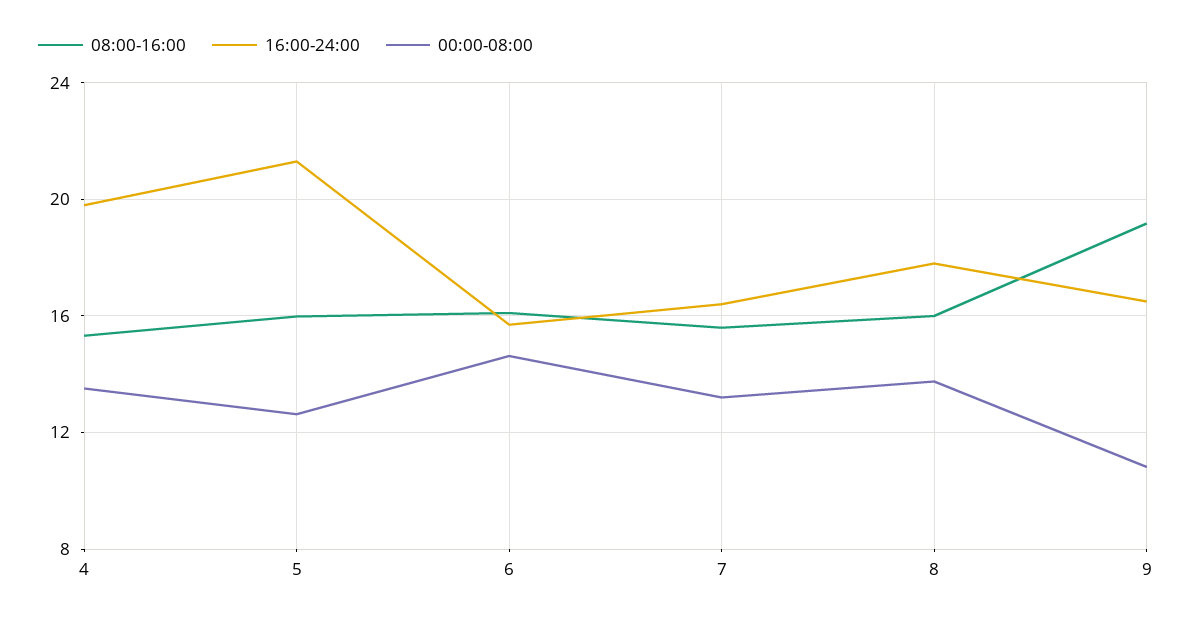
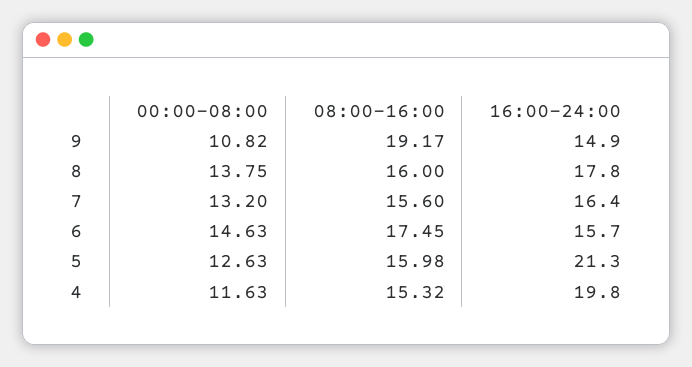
00:00-08:00, 4: 13.5 -> 11.63
08:00-16:00, 6: 16 -> 17.45
16:00-24:00, 9: 16.5 -> 14.9

